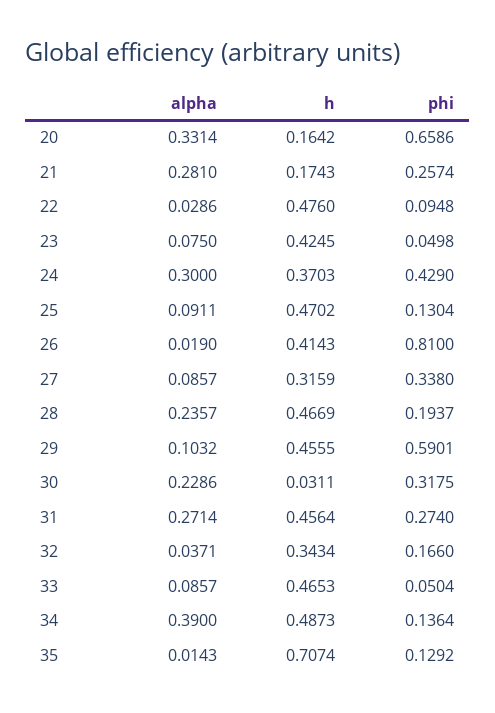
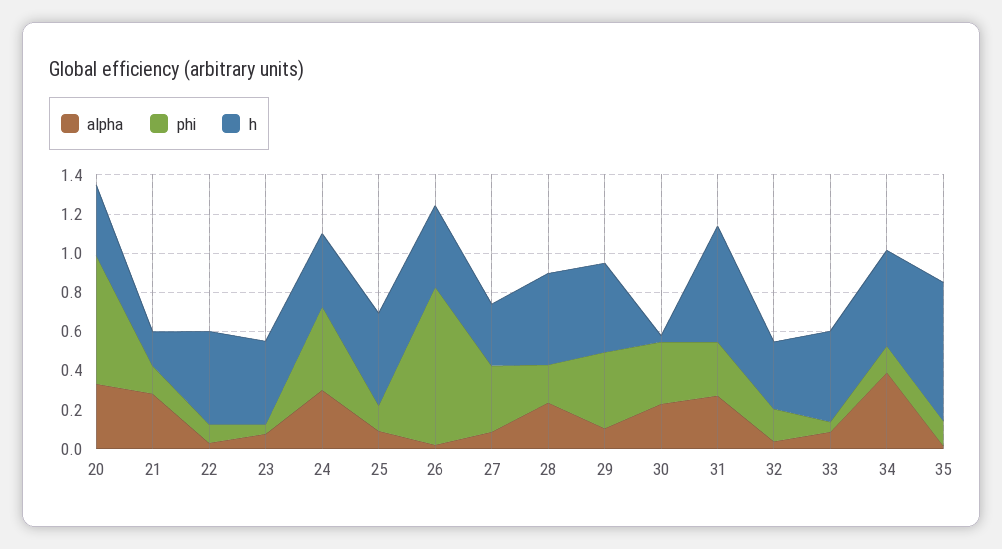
h, 20: 0.1642 -> 0.35
phi, 21: 0.2574 -> 0.15
phi, 29: 0.5901 -> 0.4
h, 31: 0.4564 -> 0.6

